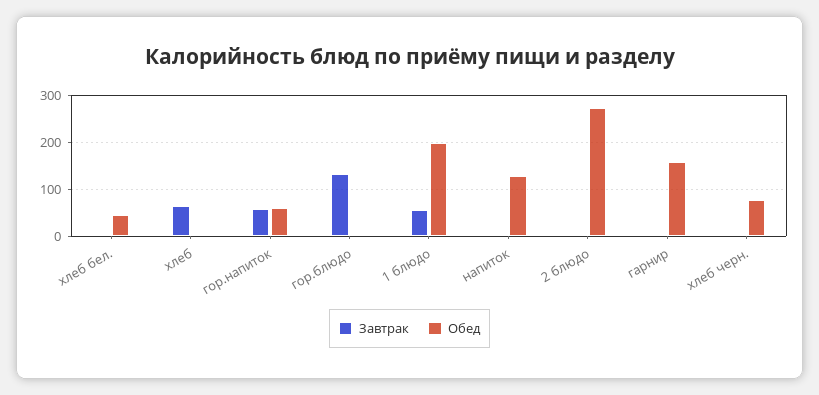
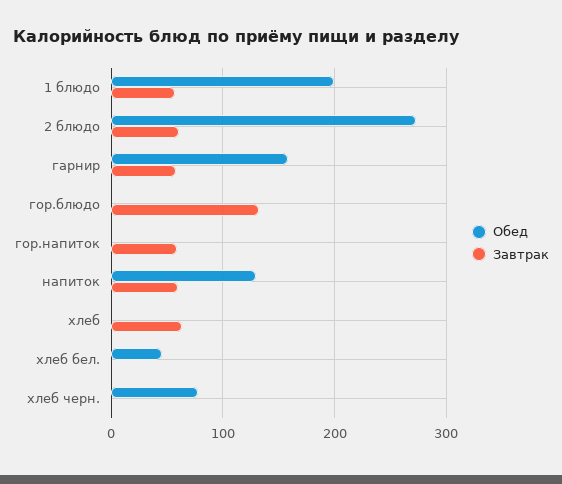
Обед, гор.напиток: 60 -> 0
Завтрак, напиток: 0 -> 60
Завтрак, 2 блюдо: 0 -> 60
Завтрак, гарнир: 0 -> 60

